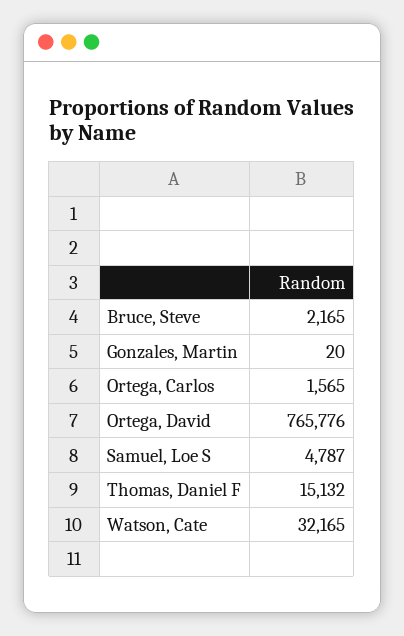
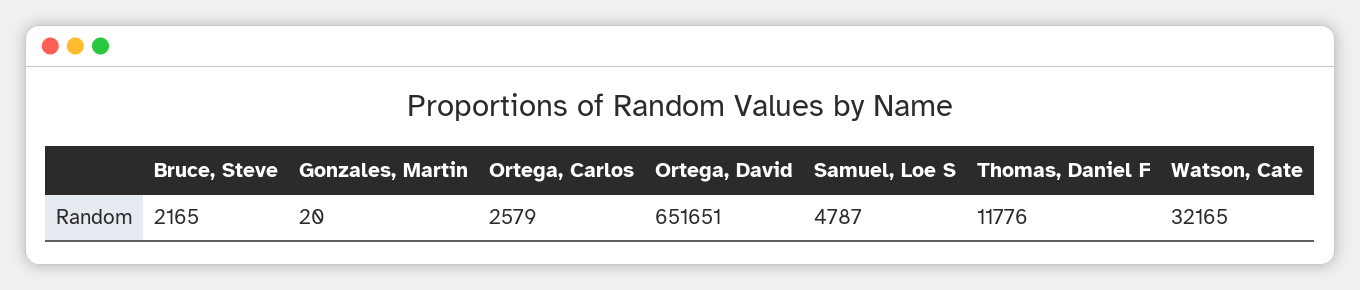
Ortega, Carlos: 1565 -> 2579
Ortega, David: 765776 -> 651651
Thomas, Daniel F: 15132 -> 11776

